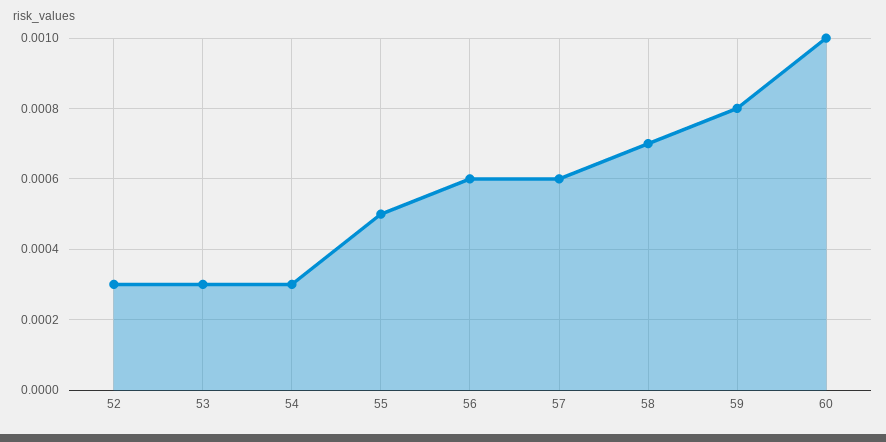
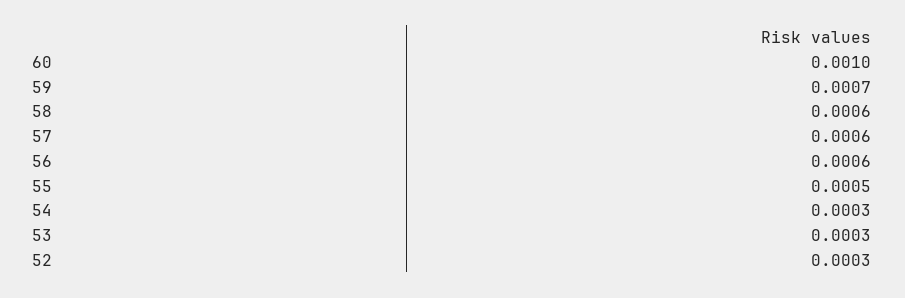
58: 0.0007 -> 0.0006
59: 0.0008 -> 0.0007

